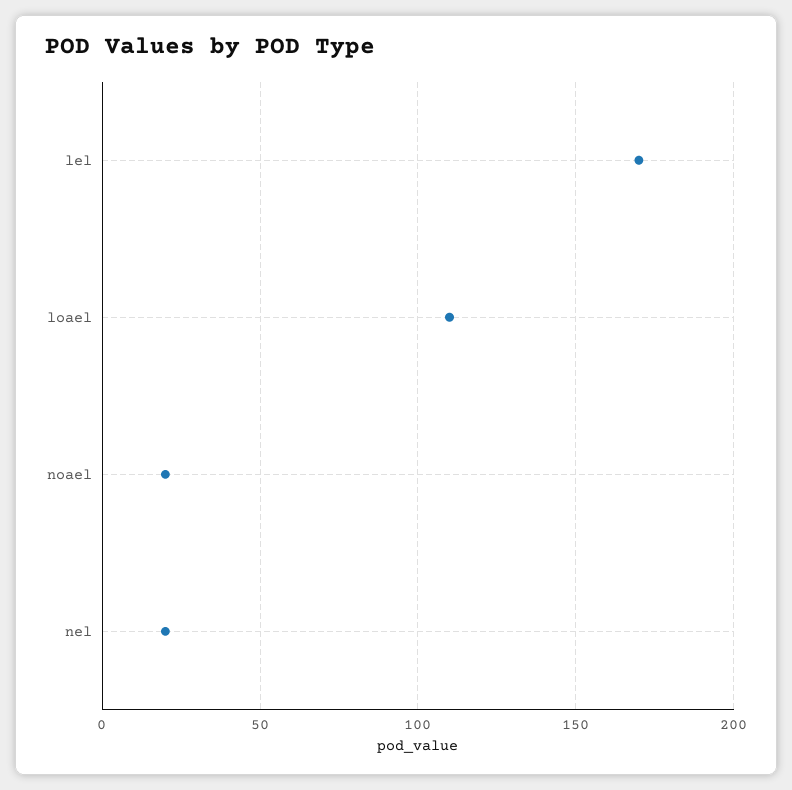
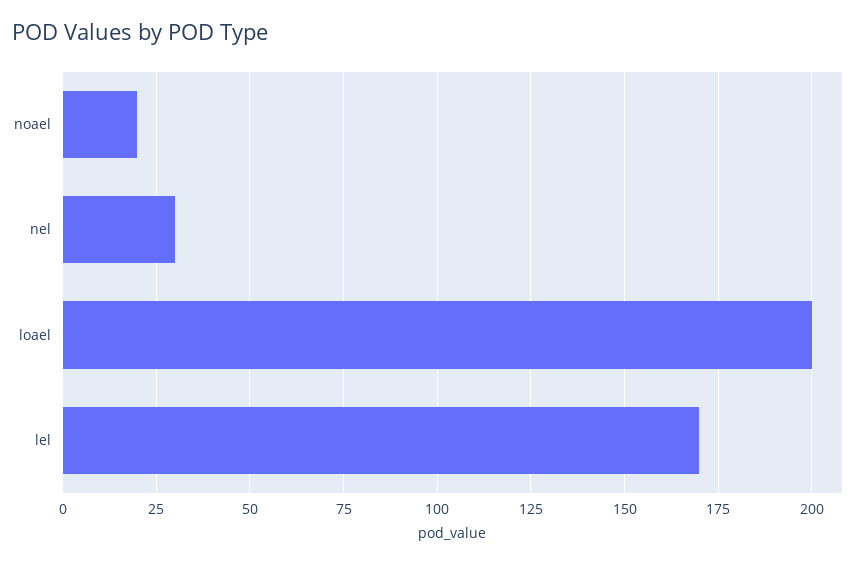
loael: 110 -> 200
nel: 20 -> 30

